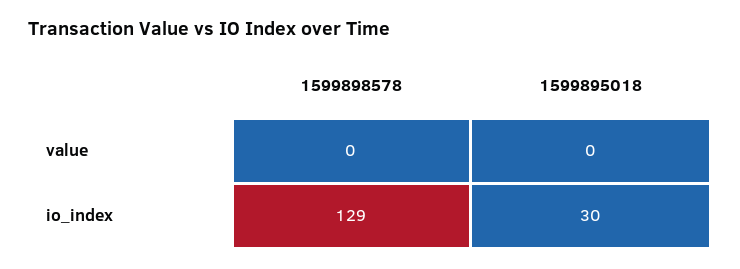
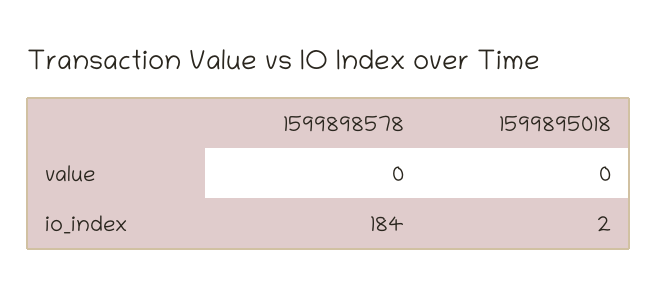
1599898578, io_index: 129 -> 184
1599895018, io_index: 30 -> 2

